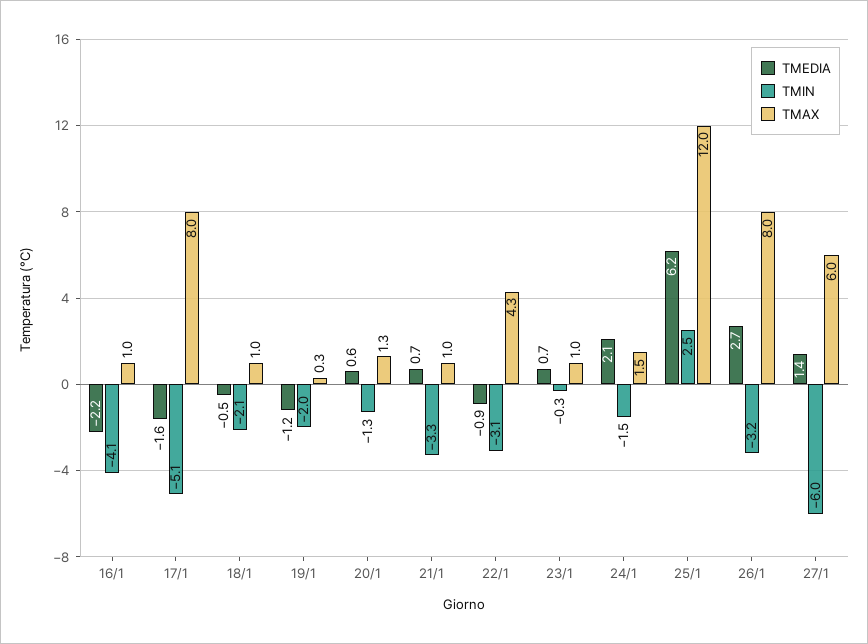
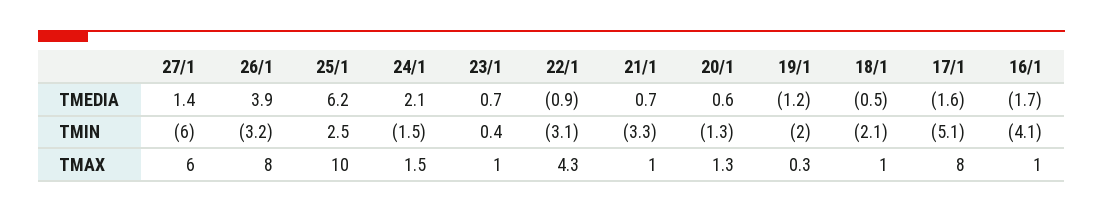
TMEDIA, 16/1: -2.2 -> -1.7
TMIN, 23/1: -0.3 -> 0.4
TMAX, 25/1: 12 -> 10
TMEDIA, 26/1: 2.7 -> 3.9

